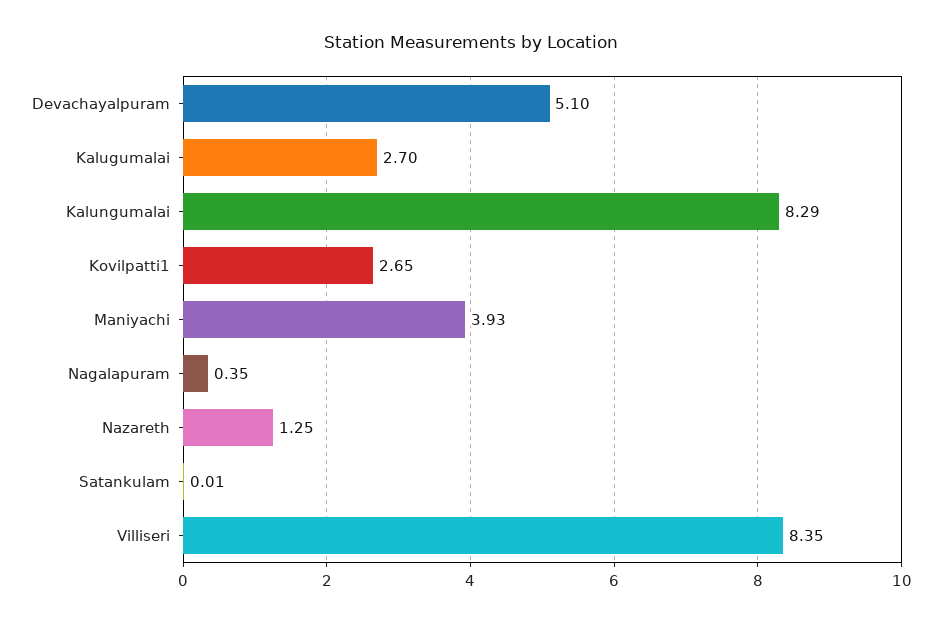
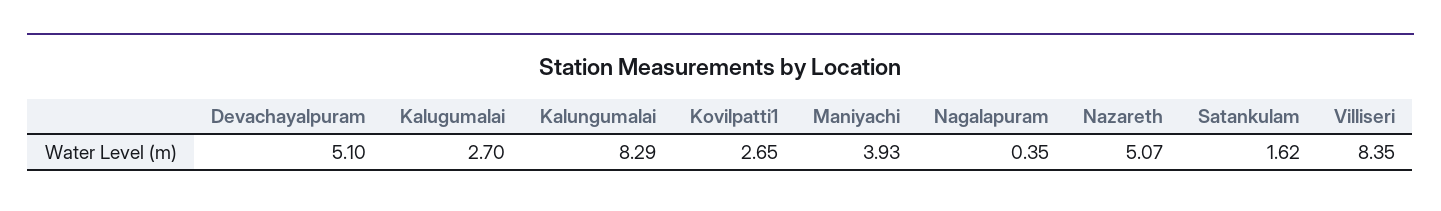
Nazareth: 1.25 -> 5.07
Satankulam: 0.01 -> 1.62

